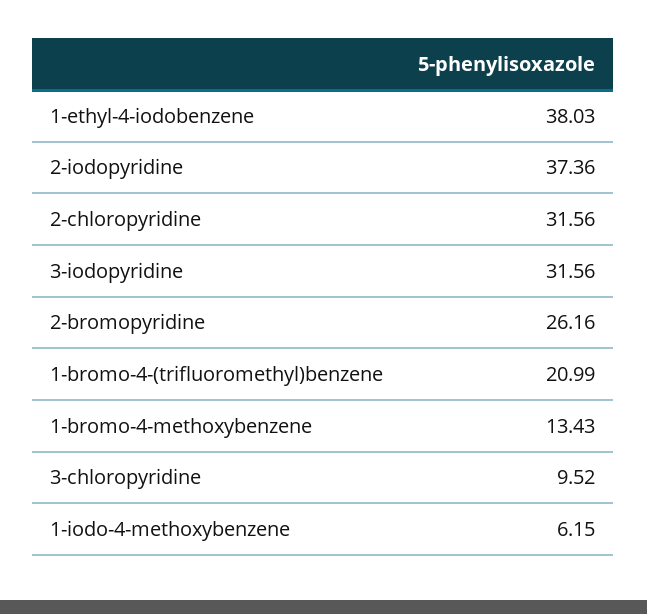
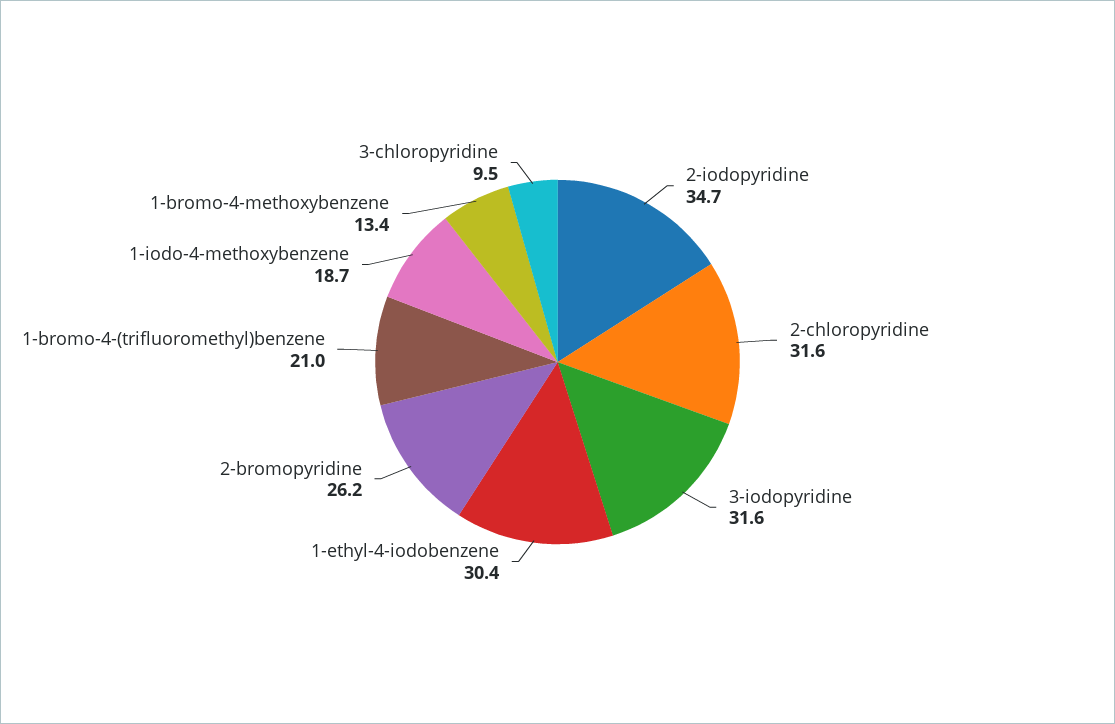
1-ethyl-4-iodobenzene: 38.03 -> 30.4
2-iodopyridine: 37.36 -> 34.7
1-iodo-4-methoxybenzene: 6.15 -> 18.7

